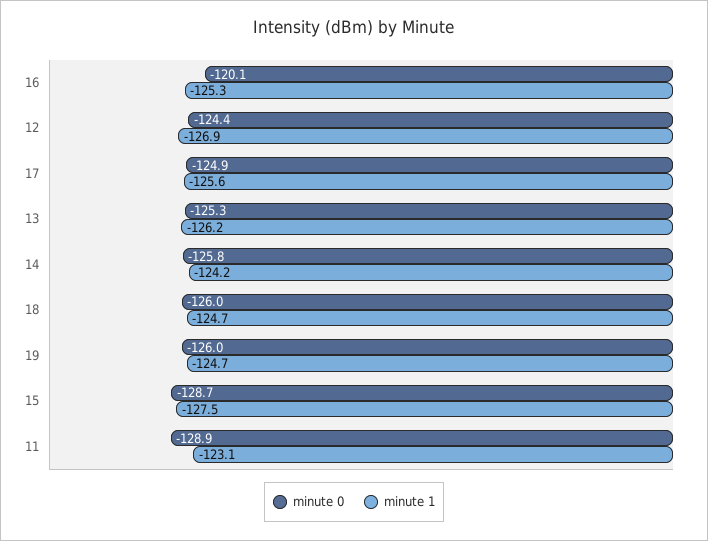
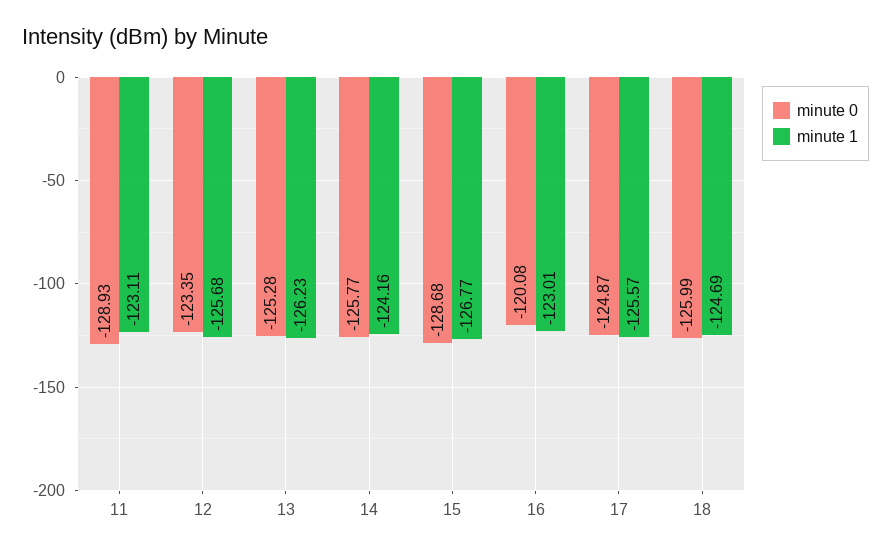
minute 1, 16: -125.3 -> -123.01
minute 0, 12: -124.4 -> -123.35
minute 1, 12: -126.9 -> -125.68
minute 0, 19: -126 -> none
minute 1, 19: -124.7 -> none
minute 1, 15: -127.5 -> -126.77

